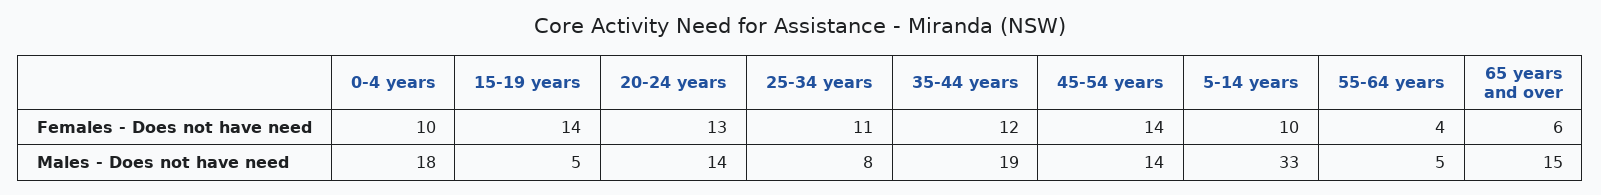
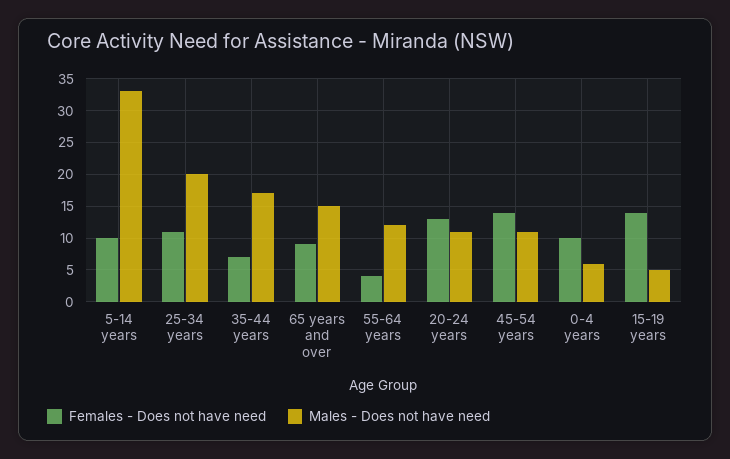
Females - Does not have need, 35-44 years: 12 -> 7
Females - Does not have need, 65 years and over: 6 -> 9
Males - Does not have need, 0-4 years: 18 -> 6
Males - Does not have need, 20-24 years: 14 -> 11
Males - Does not have need, 25-34 years: 8 -> 20
Males - Does not have need, 35-44 years: 19 -> 17
Males - Does not have need, 45-54 years: 14 -> 11
Males - Does not have need, 55-64 years: 5 -> 12

